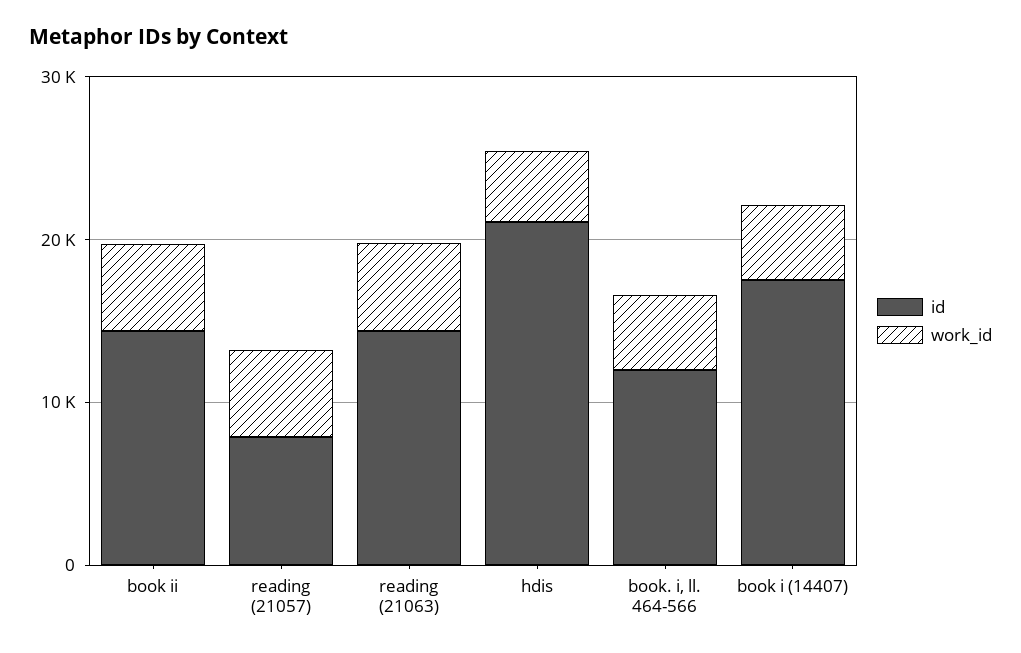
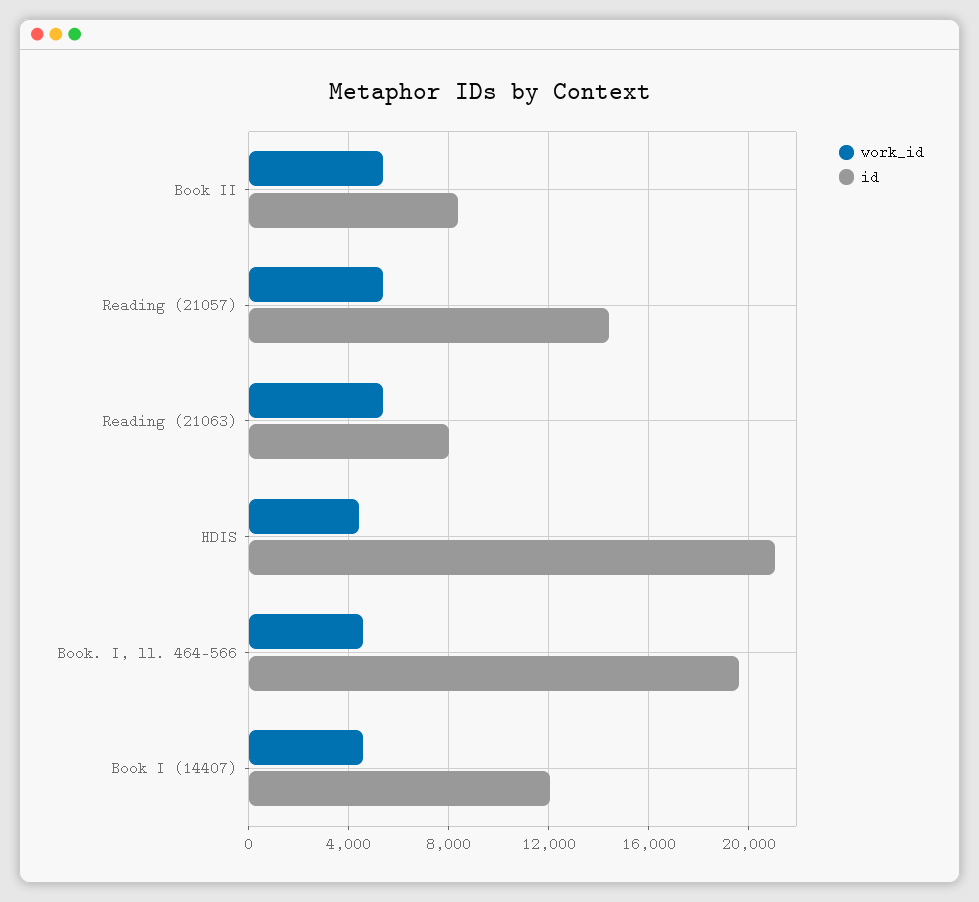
id, book ii: 14000 -> 8500
id, reading (21057): 8000 -> 14500
id, reading (21063): 14000 -> 8000
id, book. i, ll. 464-566: 12000 -> 19500
id, book i (14407): 18000 -> 12000

